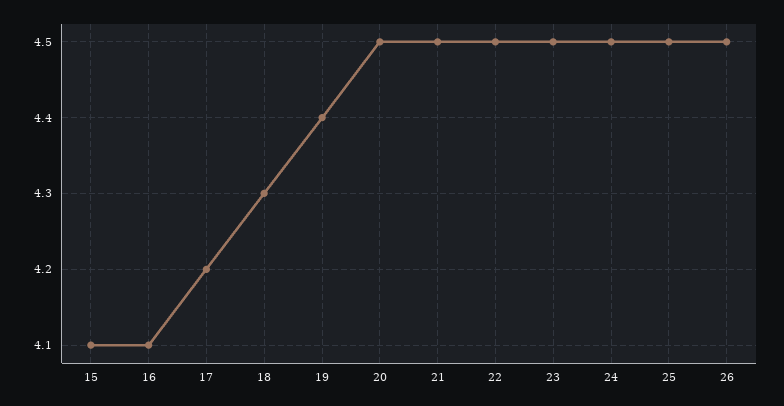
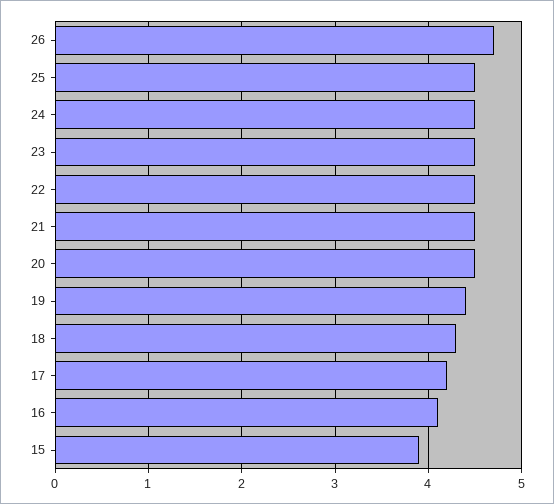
15: 4.1 -> 3.9
26: 4.5 -> 4.7

